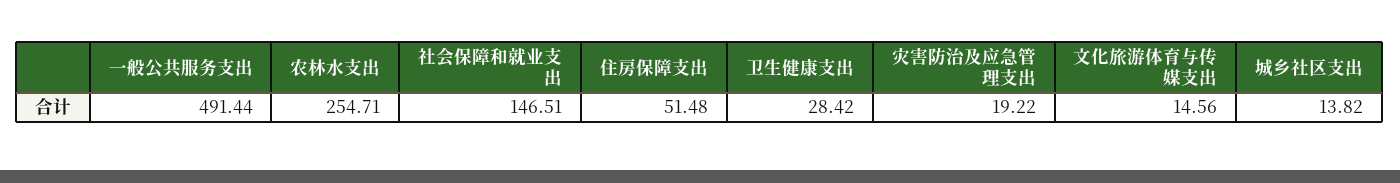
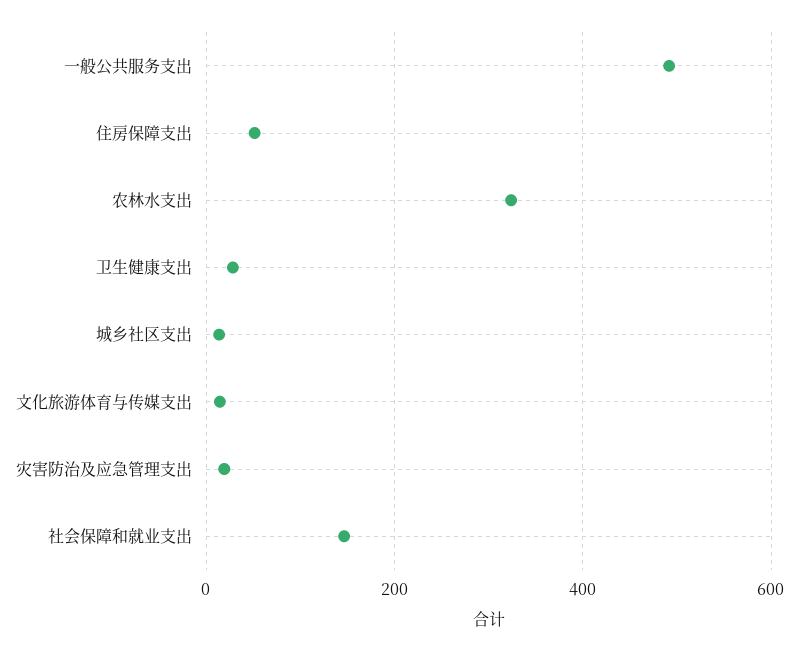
农林水支出: 254.71 -> 320

